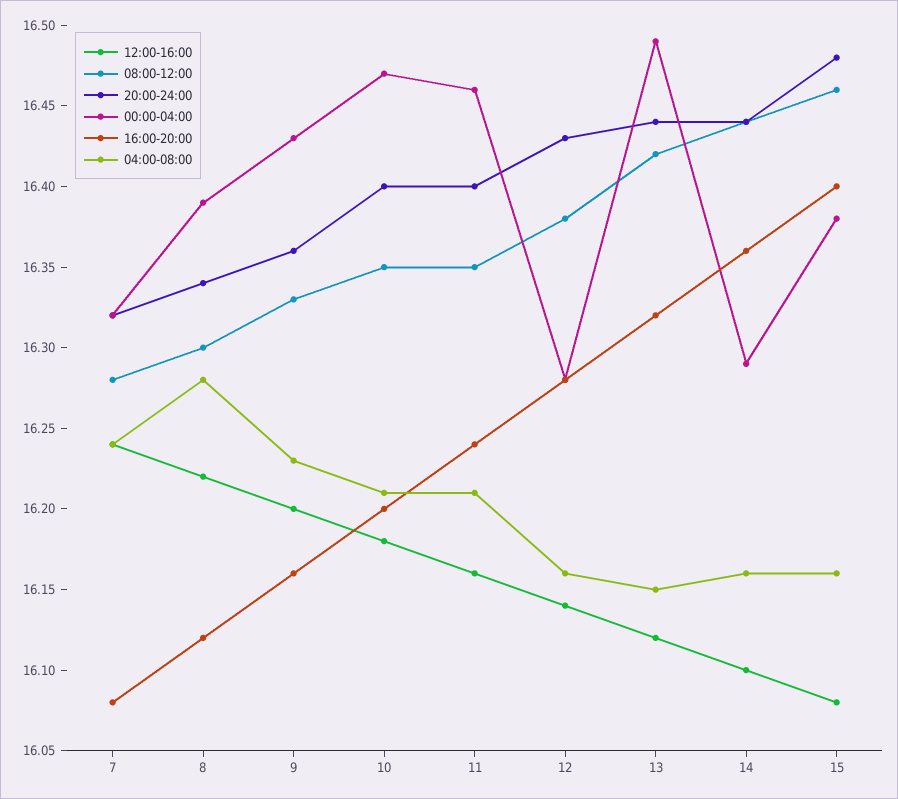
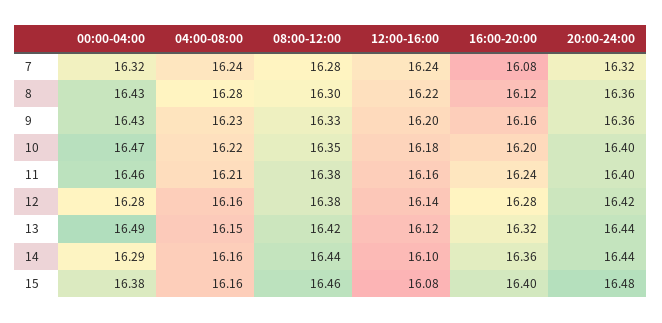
20:00-24:00, 8: 16.34 -> 16.36
00:00-04:00, 8: 16.39 -> 16.43
04:00-08:00, 10: 16.21 -> 16.22
08:00-12:00, 11: 16.35 -> 16.38
20:00-24:00, 12: 16.43 -> 16.42

